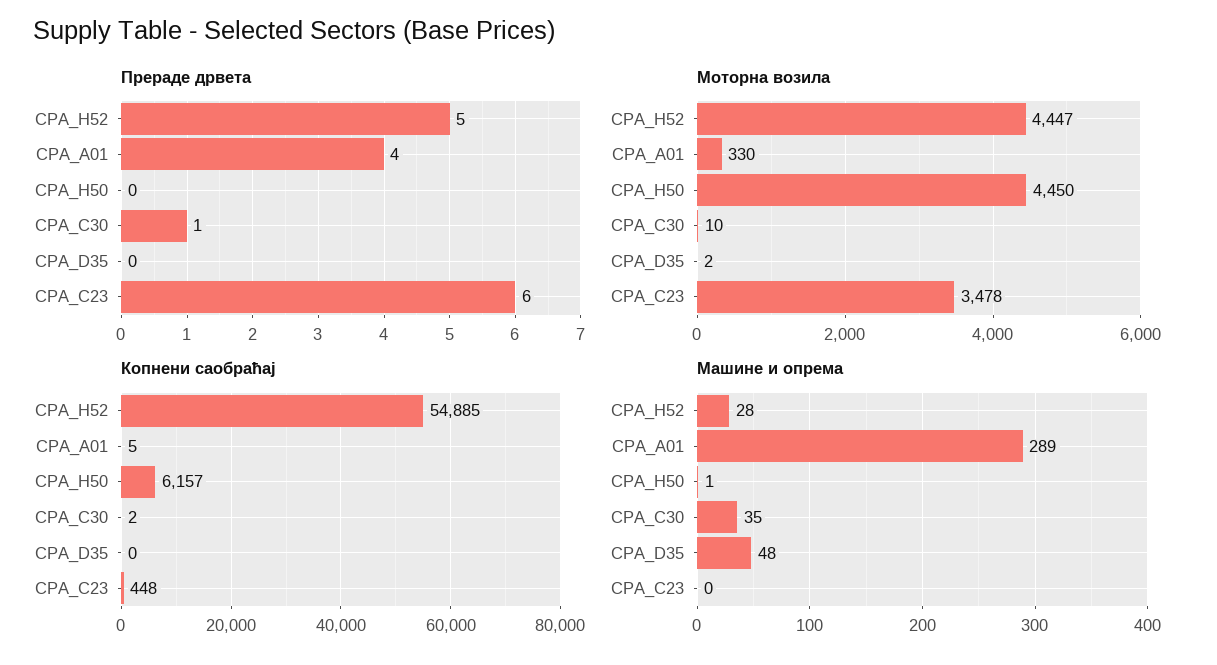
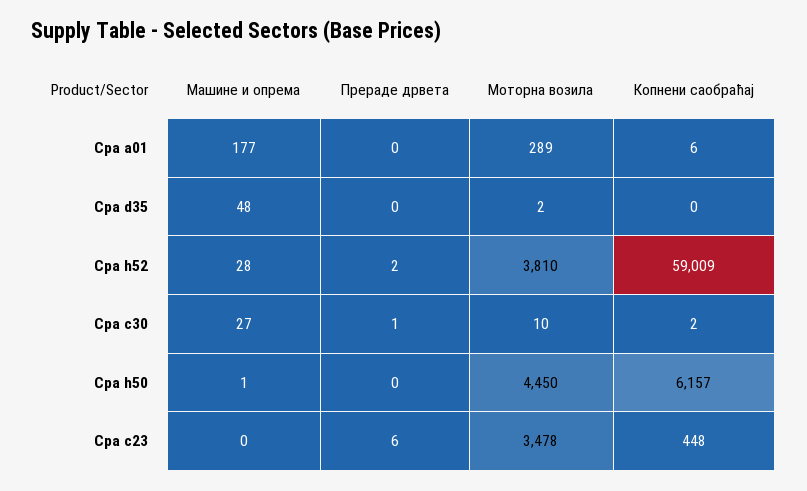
Прераде дрвета, CPA_H52: 5 -> 2
Прераде дрвета, CPA_A01: 4 -> 0
Моторна возила, CPA_H52: 4447 -> 3810
Моторна возила, CPA_A01: 330 -> 289
Копнени саобраћај, CPA_H52: 54885 -> 59009
Копнени саобраћај, CPA_A01: 5 -> 6
Машине и опрема, CPA_A01: 289 -> 177
Машине и опрема, CPA_C30: 35 -> 27

